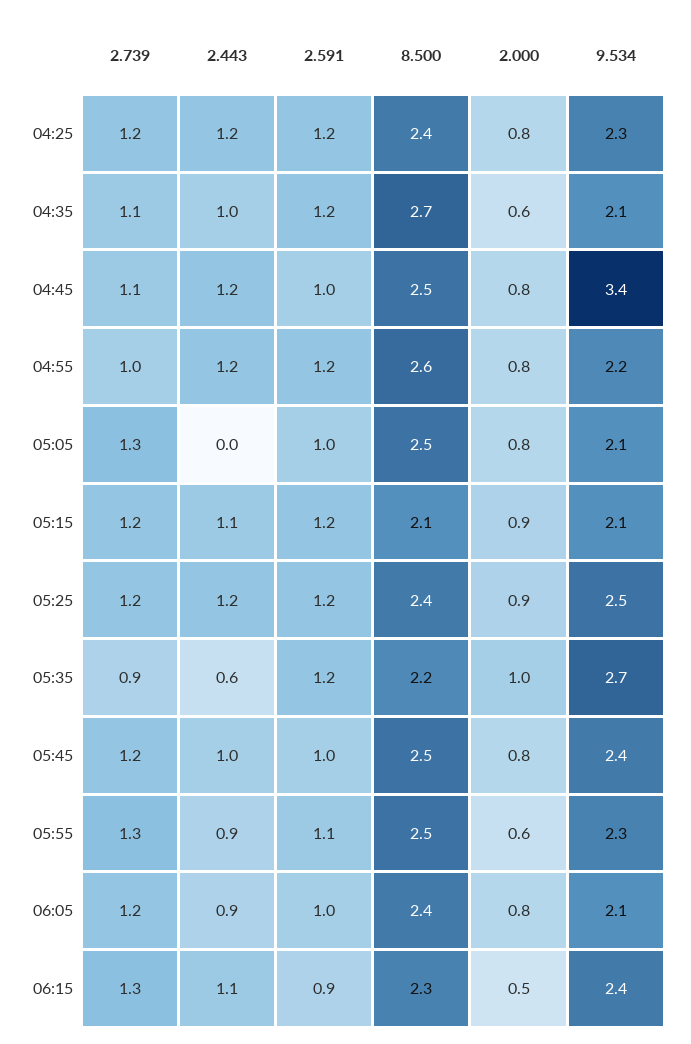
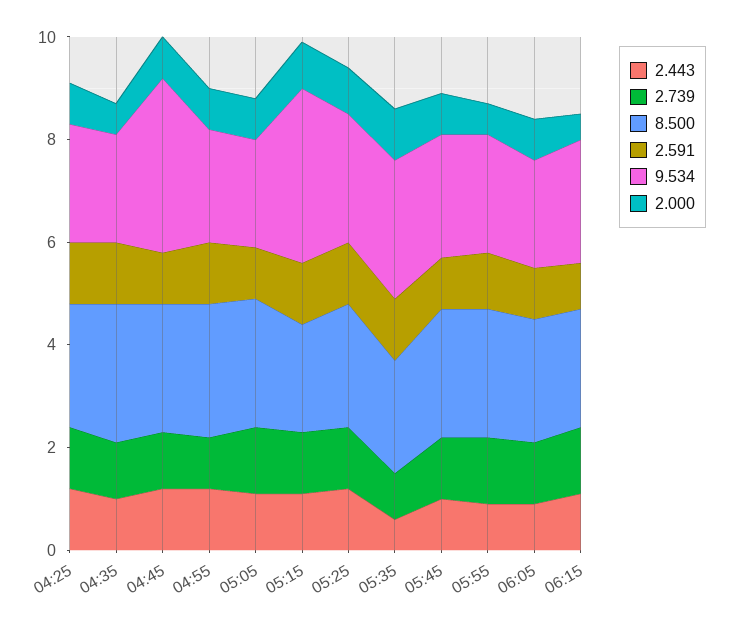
2.443, 05:05: 0 -> 1
9.534, 05:15: 2.1 -> 3.5

